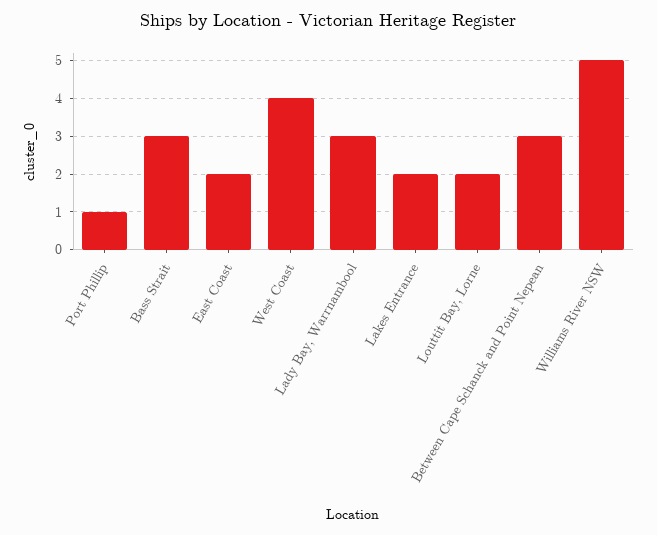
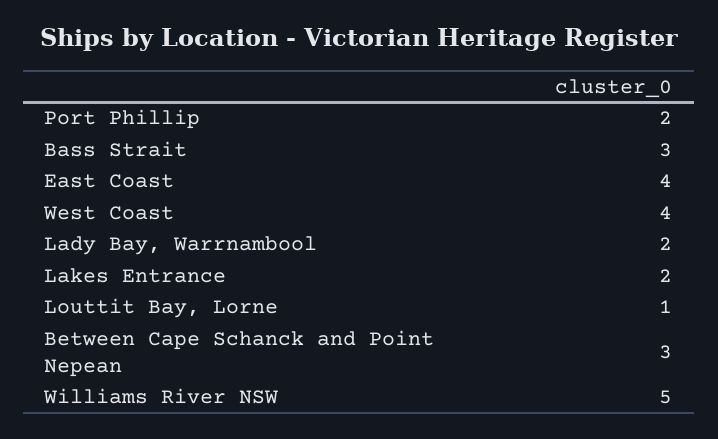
Port Phillip: 1 -> 2
East Coast: 2 -> 4
Lady Bay, Warrnambool: 3 -> 2
Louttit Bay, Lorne: 2 -> 1

